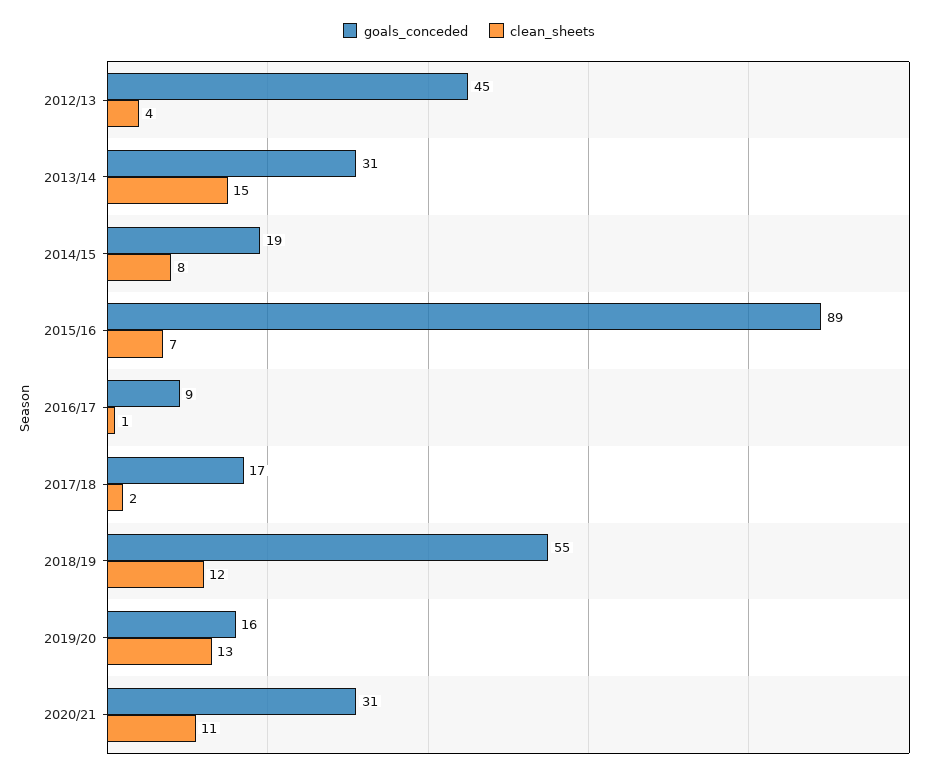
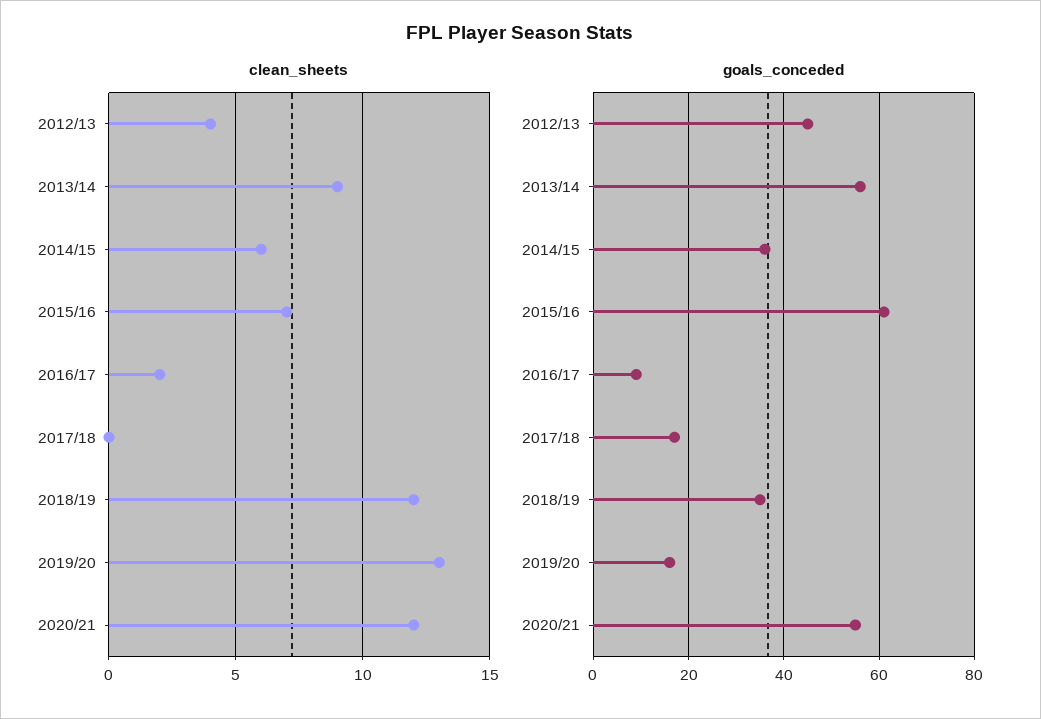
goals_conceded, 2013/14: 31 -> 55
clean_sheets, 2013/14: 15 -> 9
goals_conceded, 2014/15: 19 -> 35
clean_sheets, 2014/15: 8 -> 6
goals_conceded, 2015/16: 89 -> 60
clean_sheets, 2016/17: 1 -> 2
clean_sheets, 2017/18: 2 -> 0
goals_conceded, 2018/19: 55 -> 35
goals_conceded, 2020/21: 31 -> 55
clean_sheets, 2020/21: 11 -> 12

